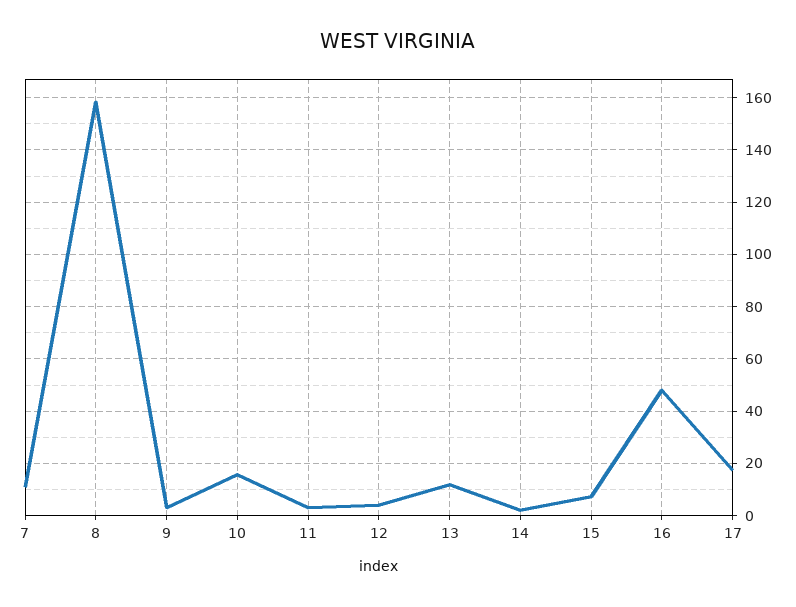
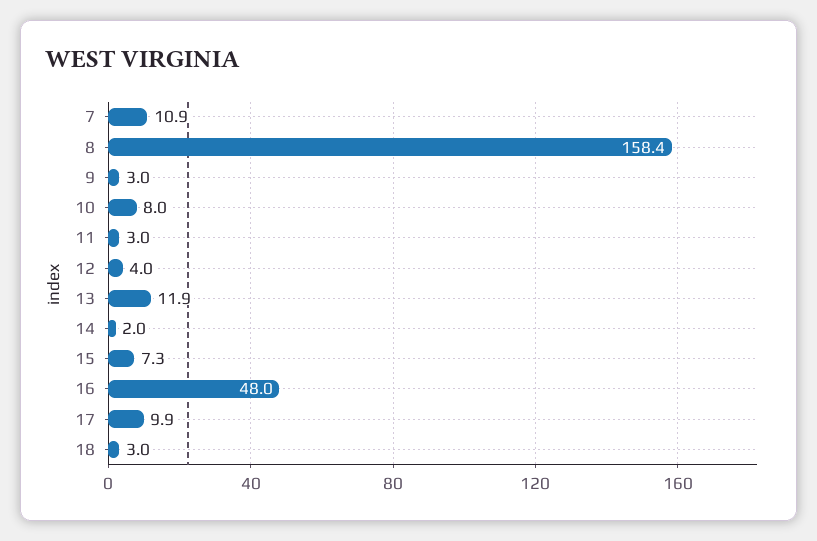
10: 15 -> 8
17: 17.5 -> 9.9
18: none -> 3

